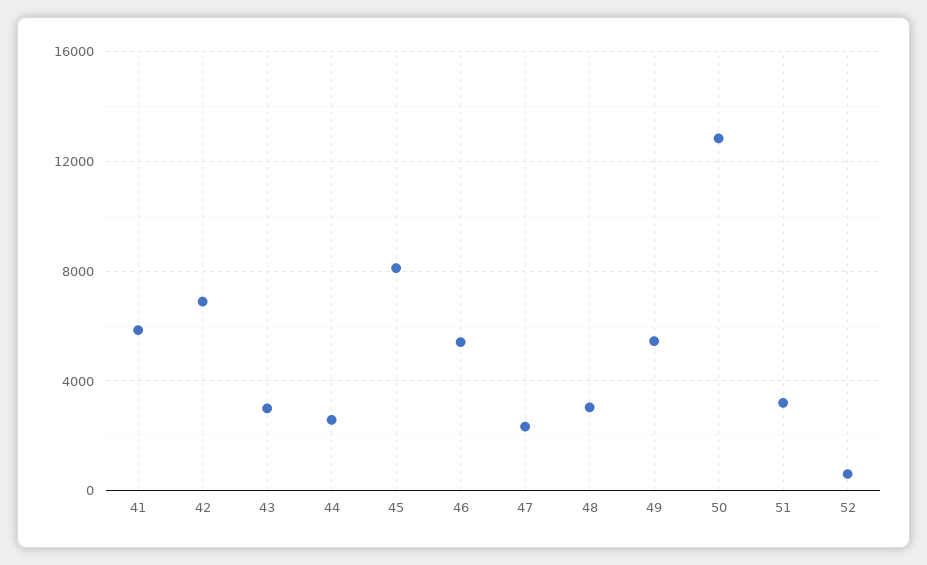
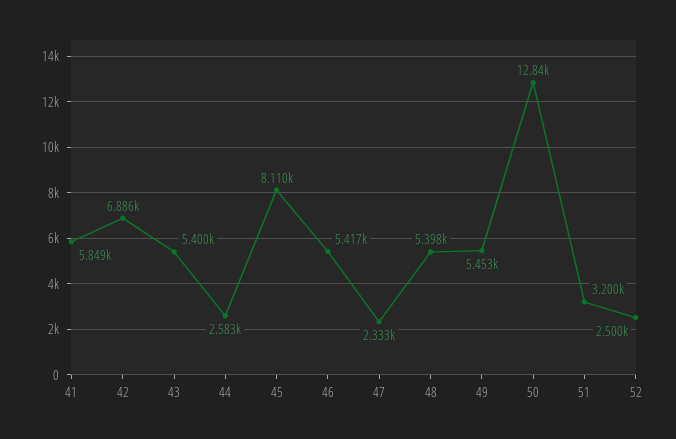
43: 3000 -> 5400
48: 3000 -> 5398
52: 500 -> 2500

